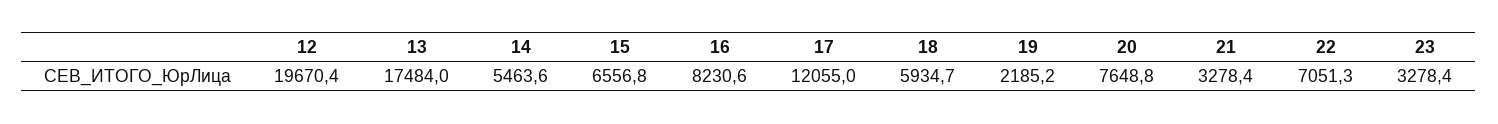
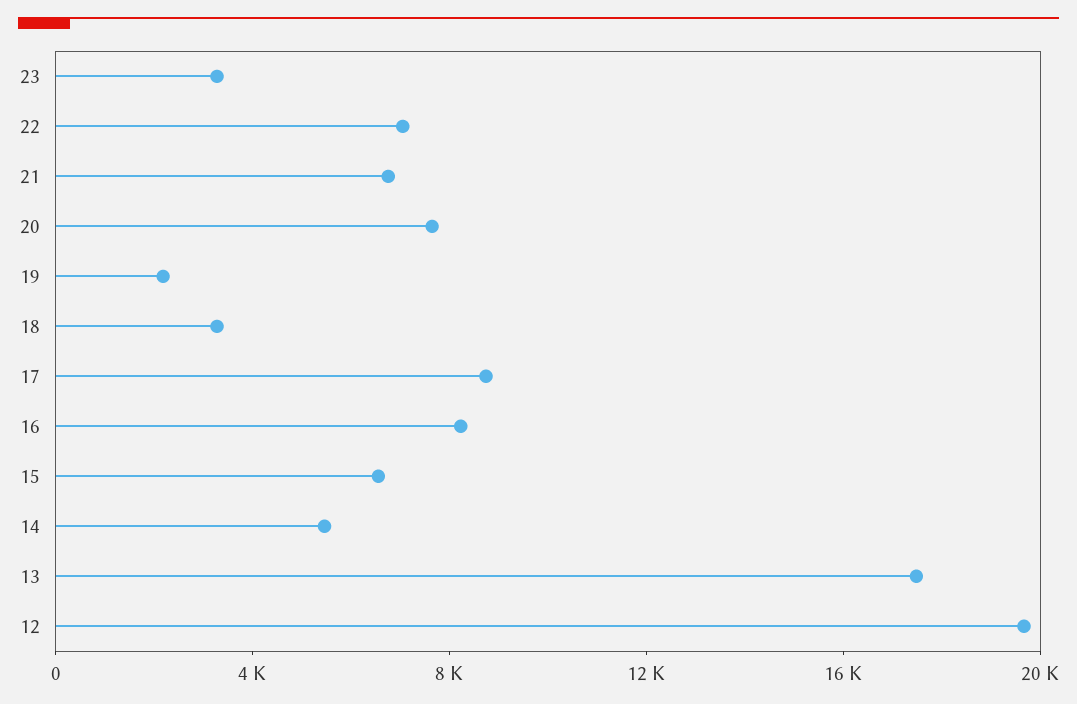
17: 12055 -> 9000
18: 5934.7 -> 3000
21: 3278.4 -> 7000

